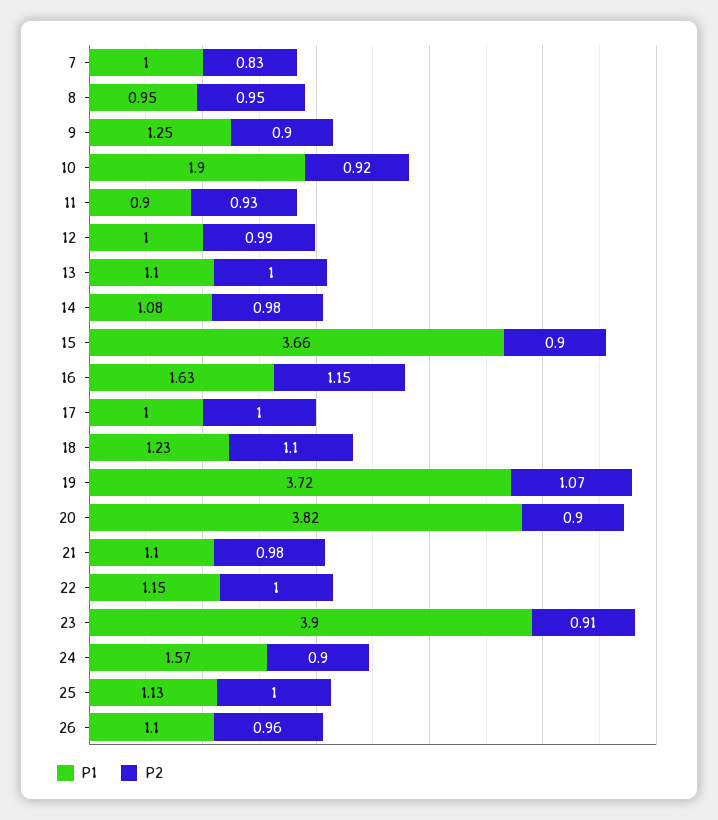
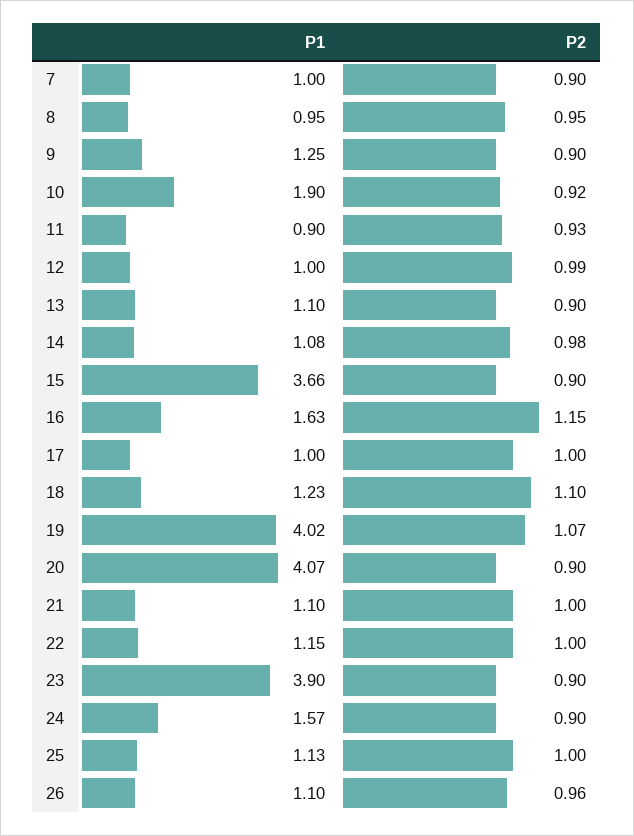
P2, 7: 0.83 -> 0.9
P2, 13: 1 -> 0.9
P1, 19: 3.72 -> 4.02
P1, 20: 3.82 -> 4.07
P2, 21: 0.98 -> 1
P2, 23: 0.91 -> 0.9

